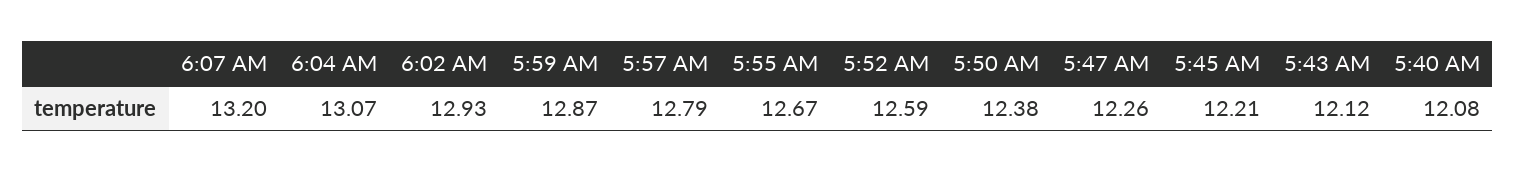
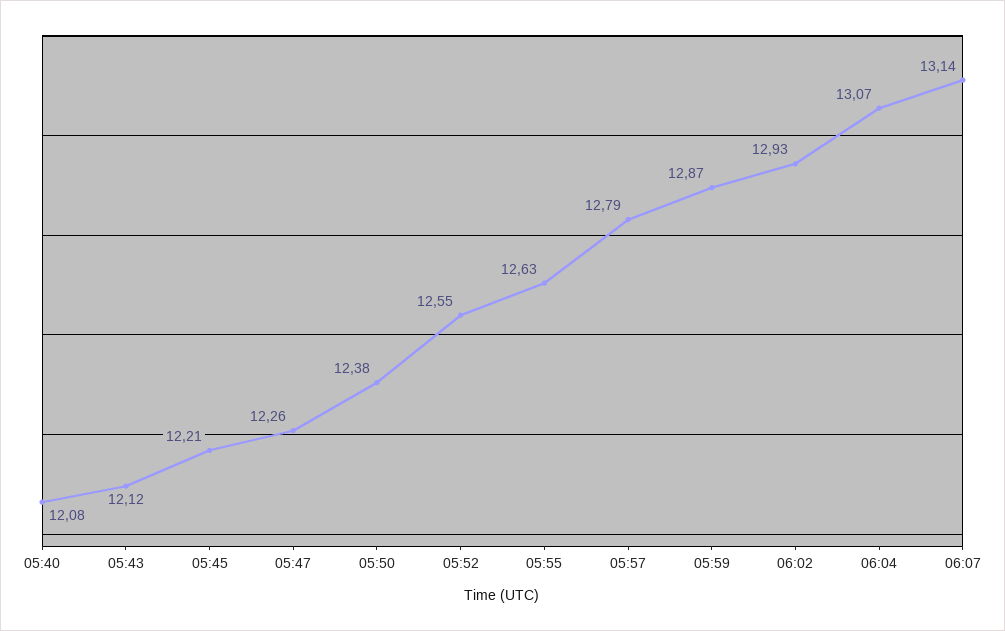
6:07 AM: 13.2 -> 13.14
5:55 AM: 12.67 -> 12.63
5:52 AM: 12.59 -> 12.55

